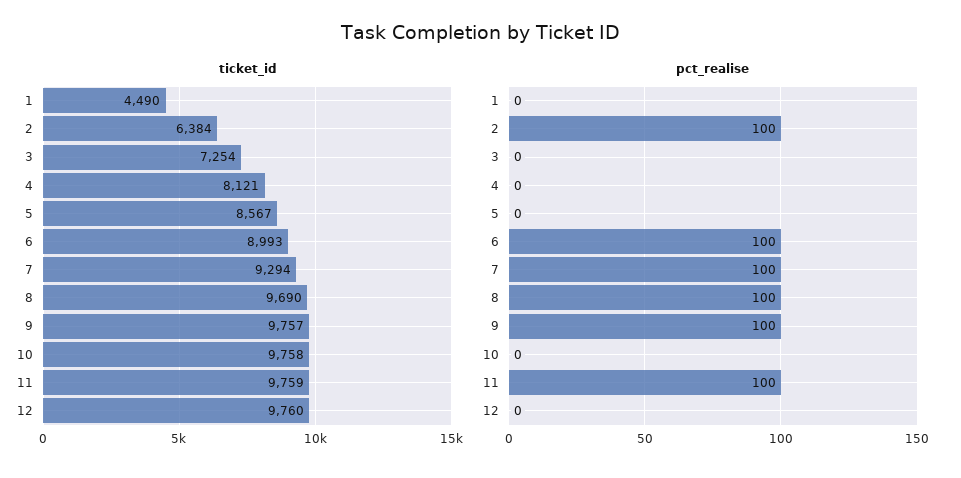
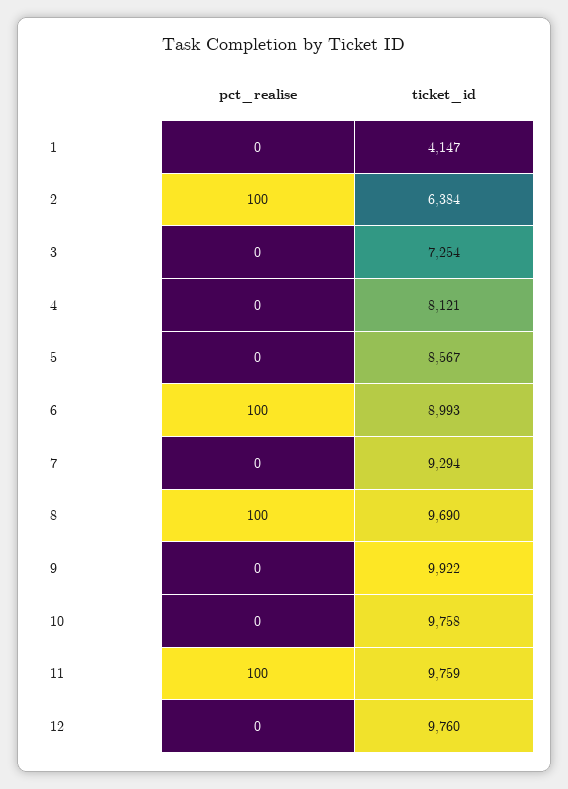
ticket_id, 1: 4490 -> 4147
ticket_id, 9: 9757 -> 9922
pct_realise, 7: 100 -> 0
pct_realise, 9: 100 -> 0

